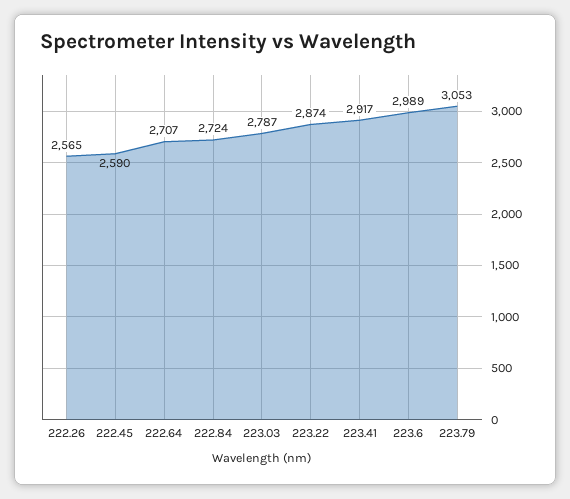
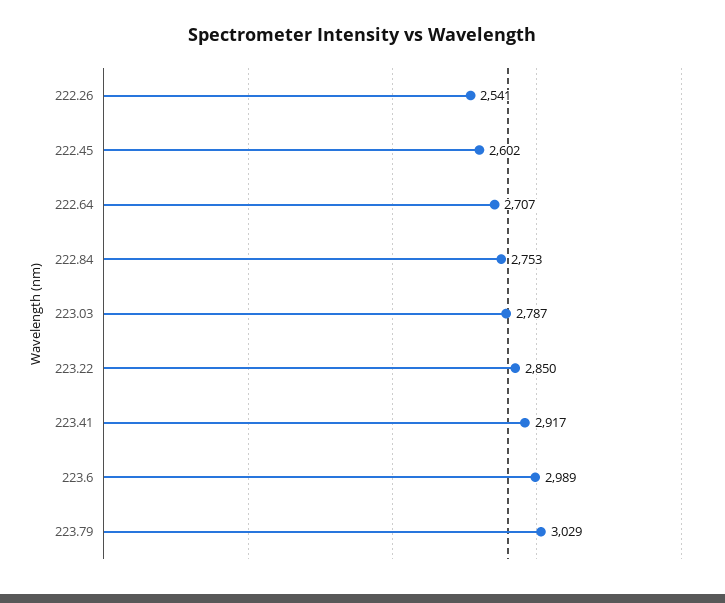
222.26: 2565 -> 2541
222.45: 2590 -> 2602
222.84: 2724 -> 2753
223.22: 2874 -> 2850
223.79: 3053 -> 3029

